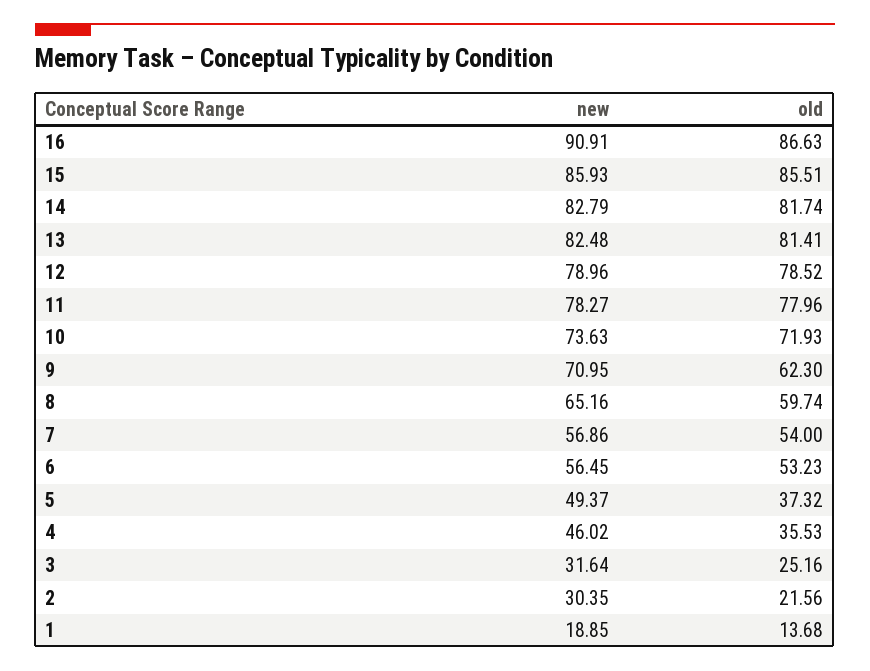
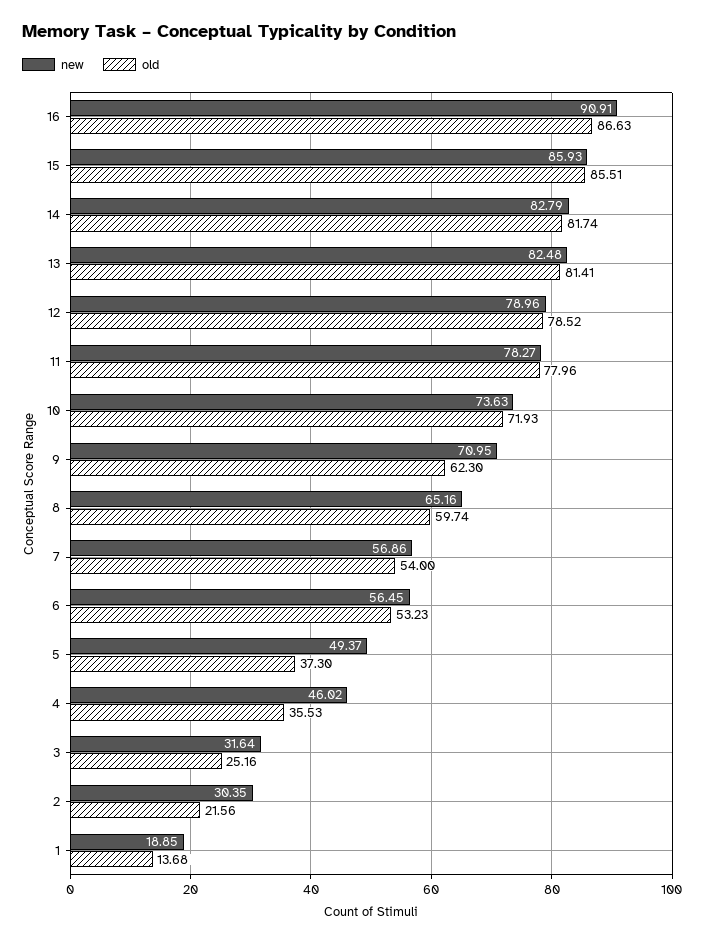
old, 5: 37.32 -> 37.3

